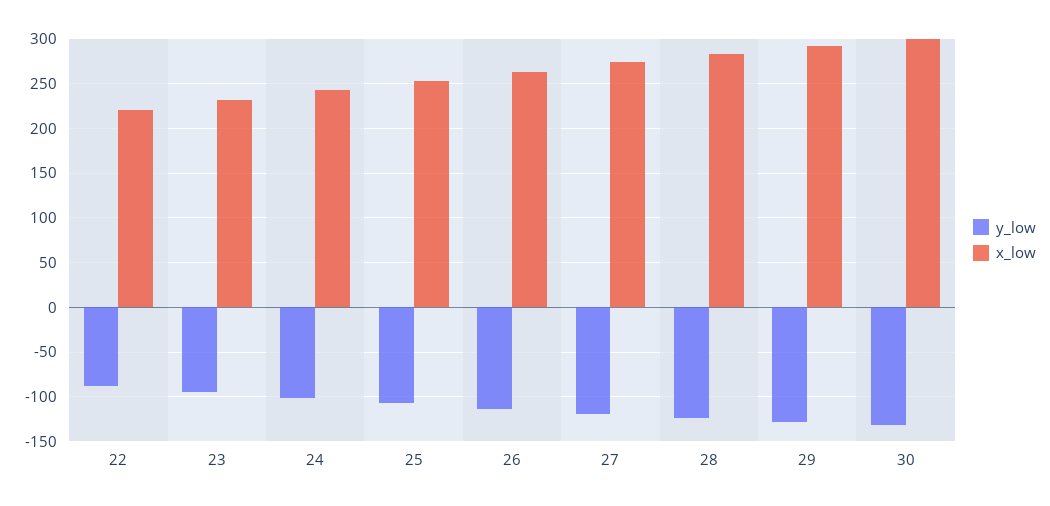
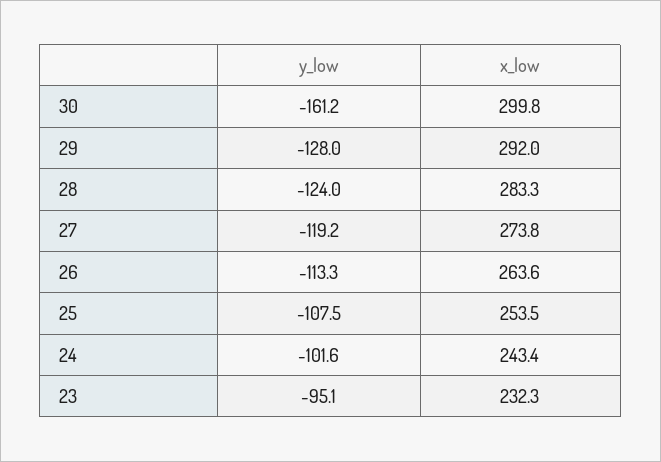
y_low, 22: -90 -> none
x_low, 22: 220 -> none
y_low, 30: -130 -> -161.2

